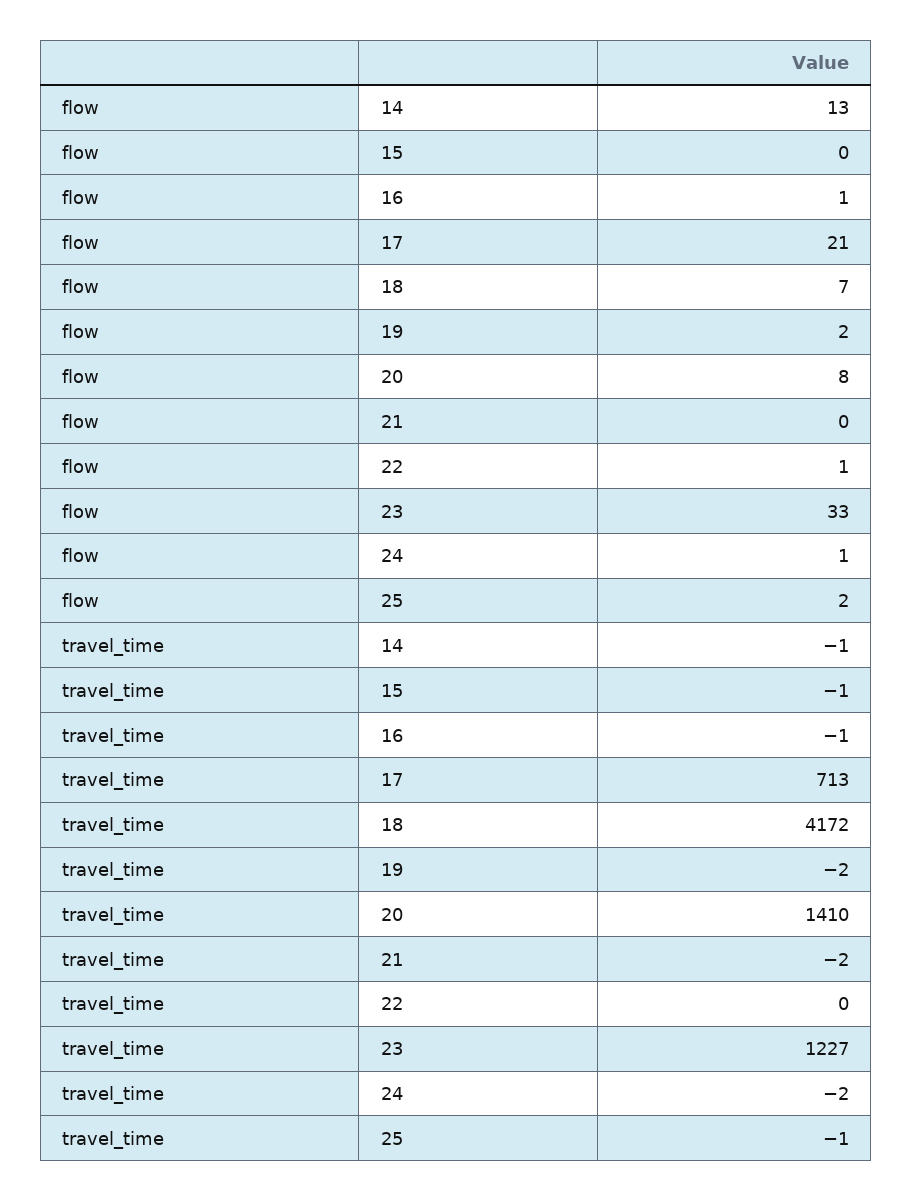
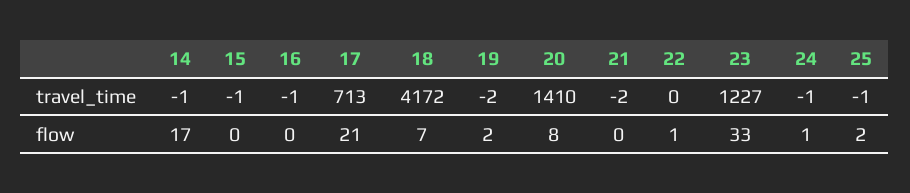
flow, 14: 13 -> 17
flow, 16: 1 -> 0
travel_time, 24: -2 -> -1

